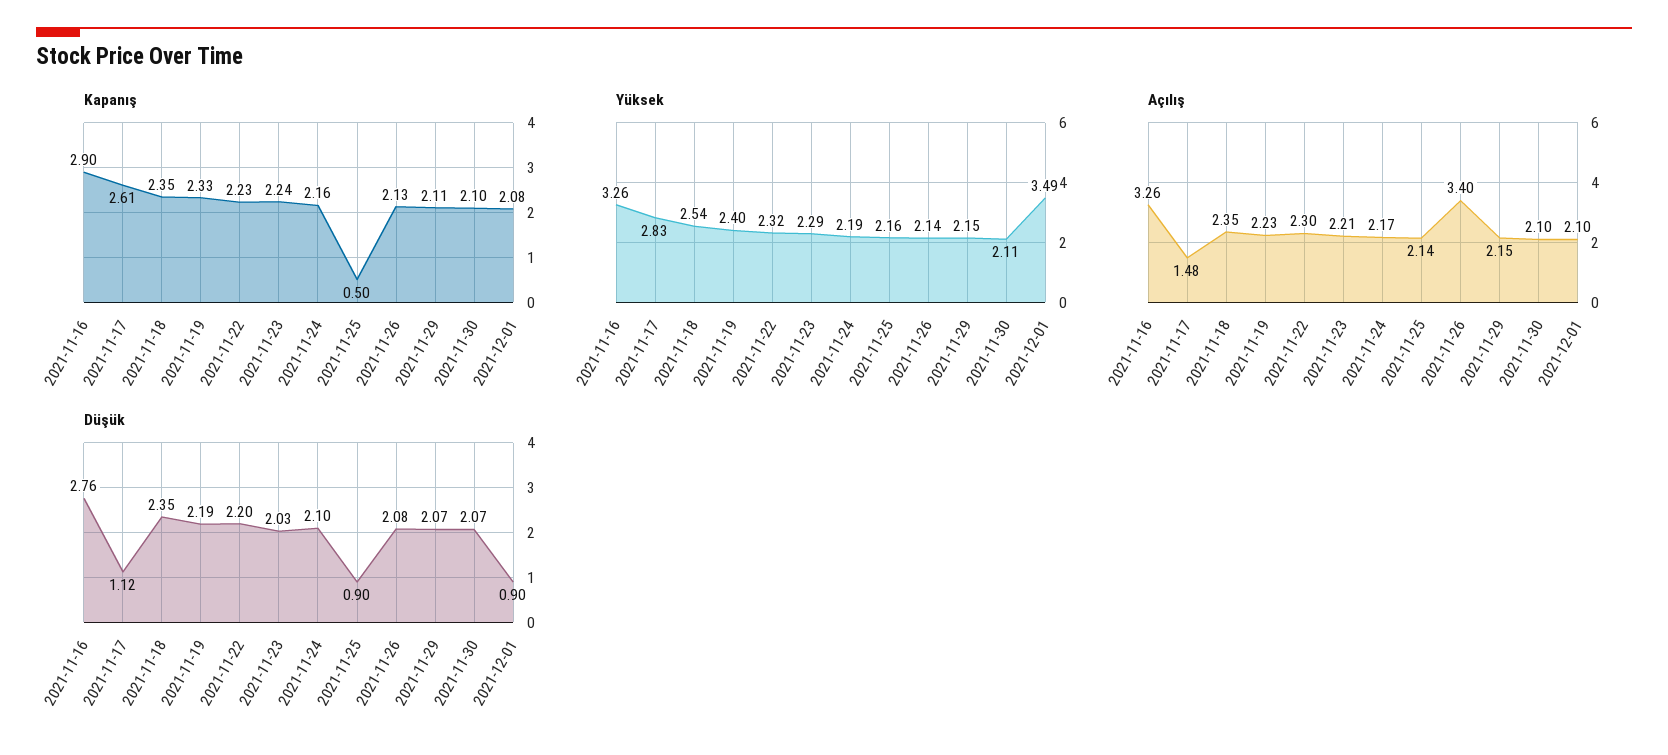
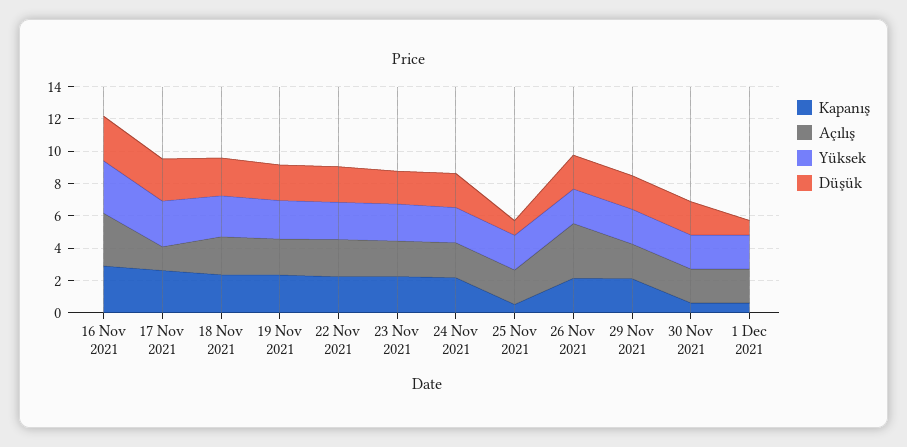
Kapanış, 2021-11-30: 2.1 -> 0.5
Kapanış, 2021-12-01: 2.08 -> 0.5
Yüksek, 2021-12-01: 3.49 -> 2
Düşük, 2021-11-17: 1.12 -> 2.5

